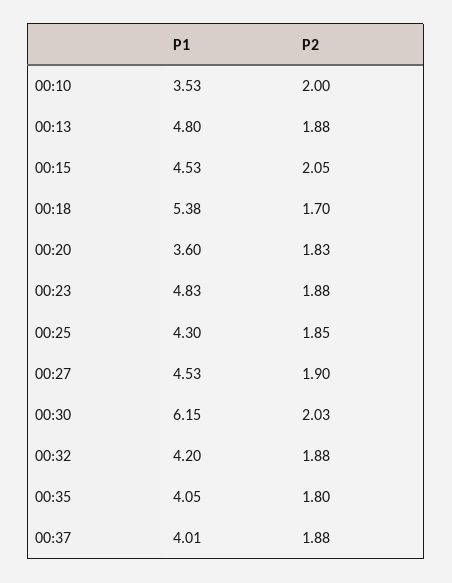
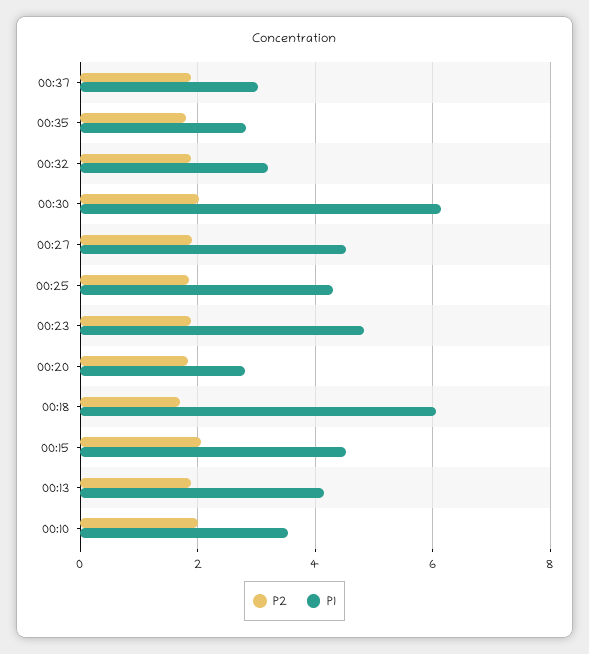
P1, 00:13: 4.8 -> 4.2
P1, 00:18: 5.38 -> 6
P1, 00:20: 3.6 -> 2.8
P1, 00:32: 4.2 -> 3.2
P1, 00:35: 4.05 -> 2.8
P1, 00:37: 4.01 -> 3

